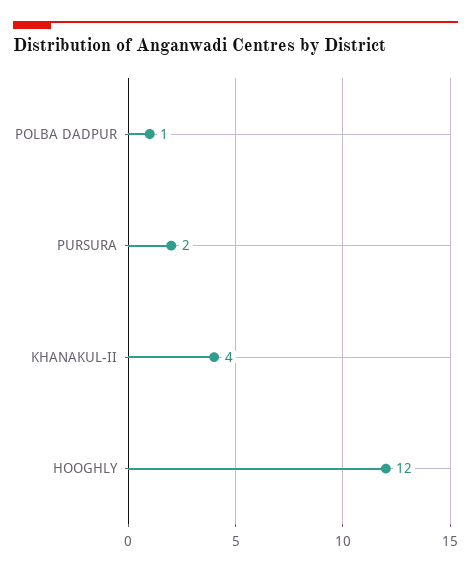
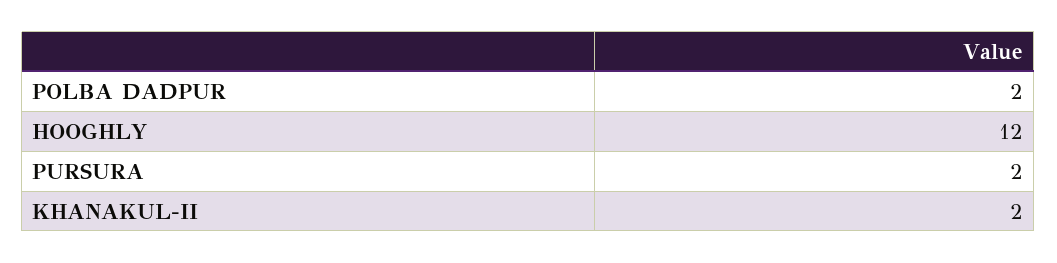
POLBA DADPUR: 1 -> 2
KHANAKUL-II: 4 -> 2

